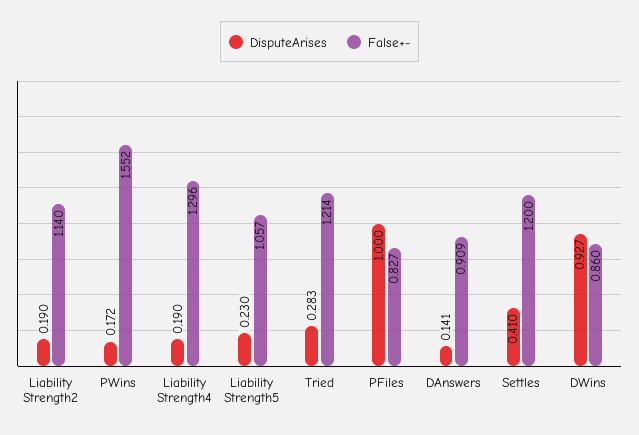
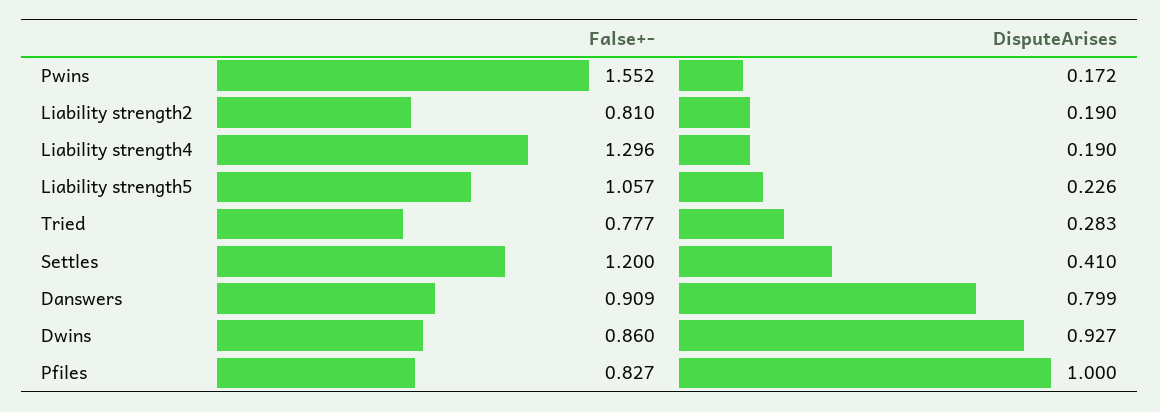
False+-, Liability Strength2: 1.14 -> 0.81
DisputeArises, Liability Strength5: 0.23 -> 0.226
False+-, Tried: 1.214 -> 0.777
DisputeArises, DAnswers: 0.141 -> 0.799

